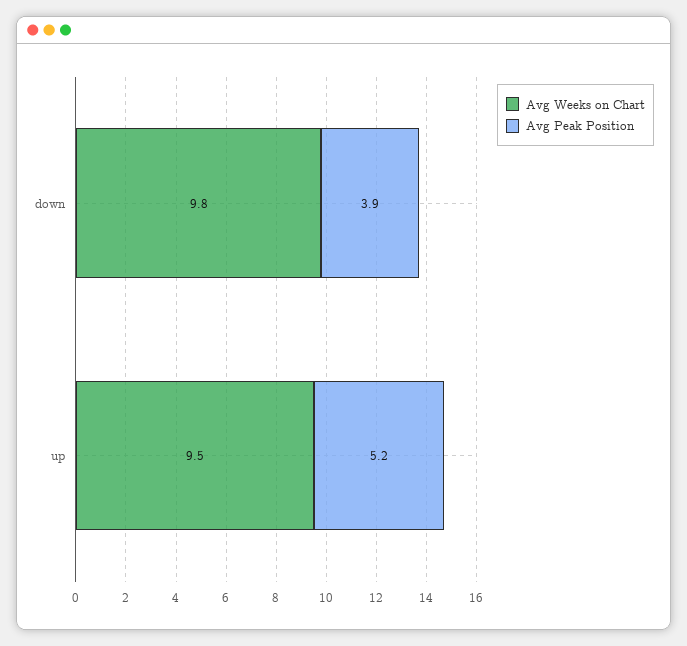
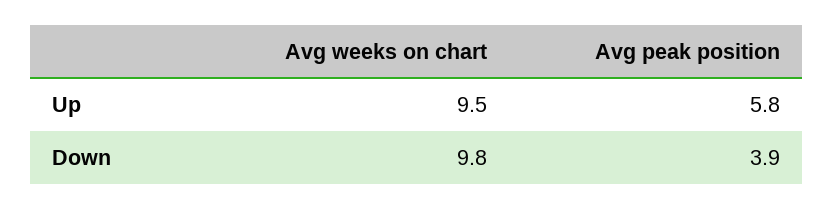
Avg Peak Position, up: 5.2 -> 5.8

